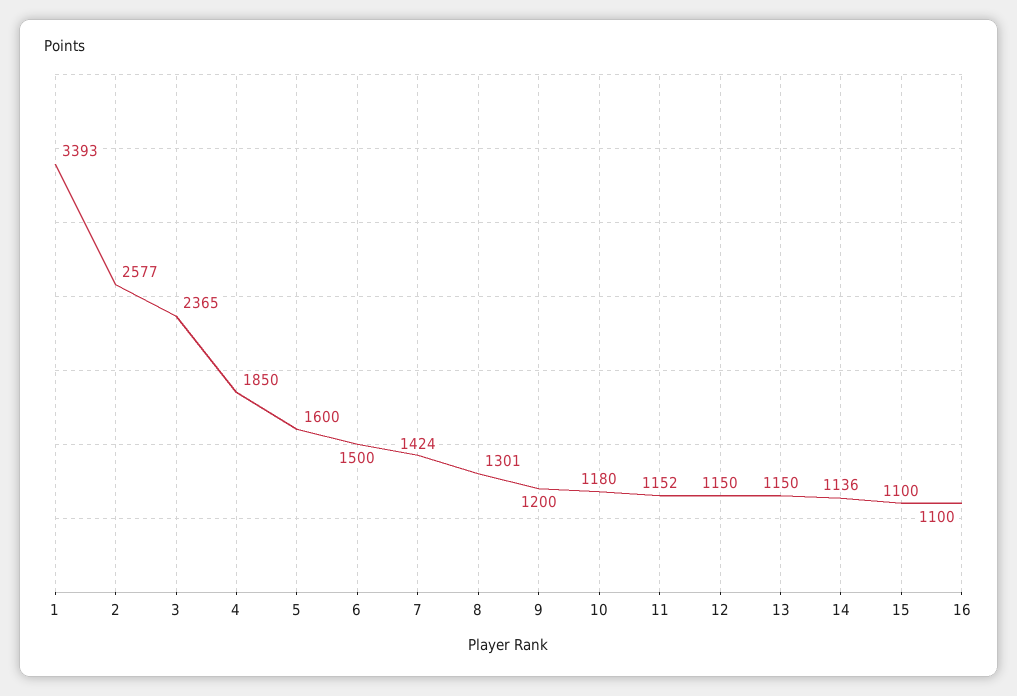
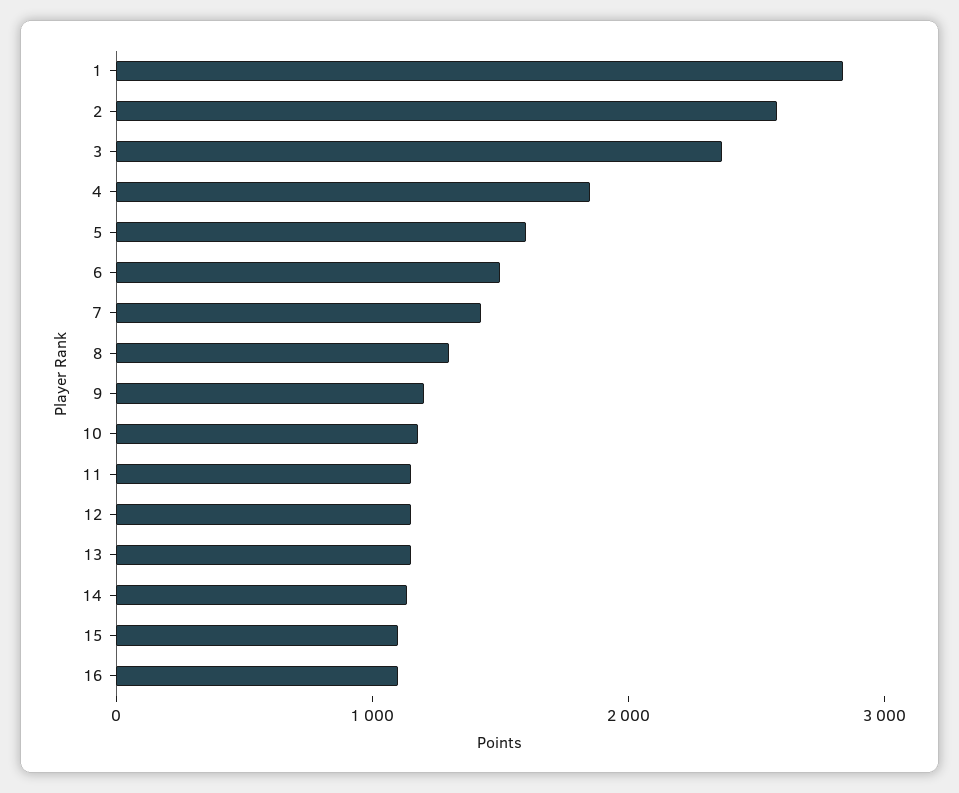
1: 3393 -> 2800

